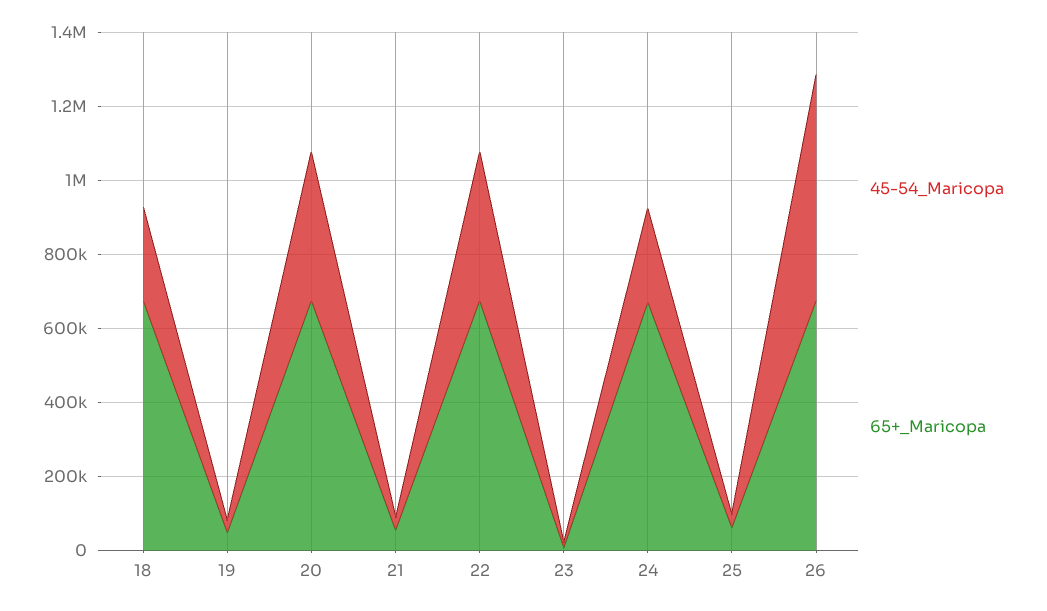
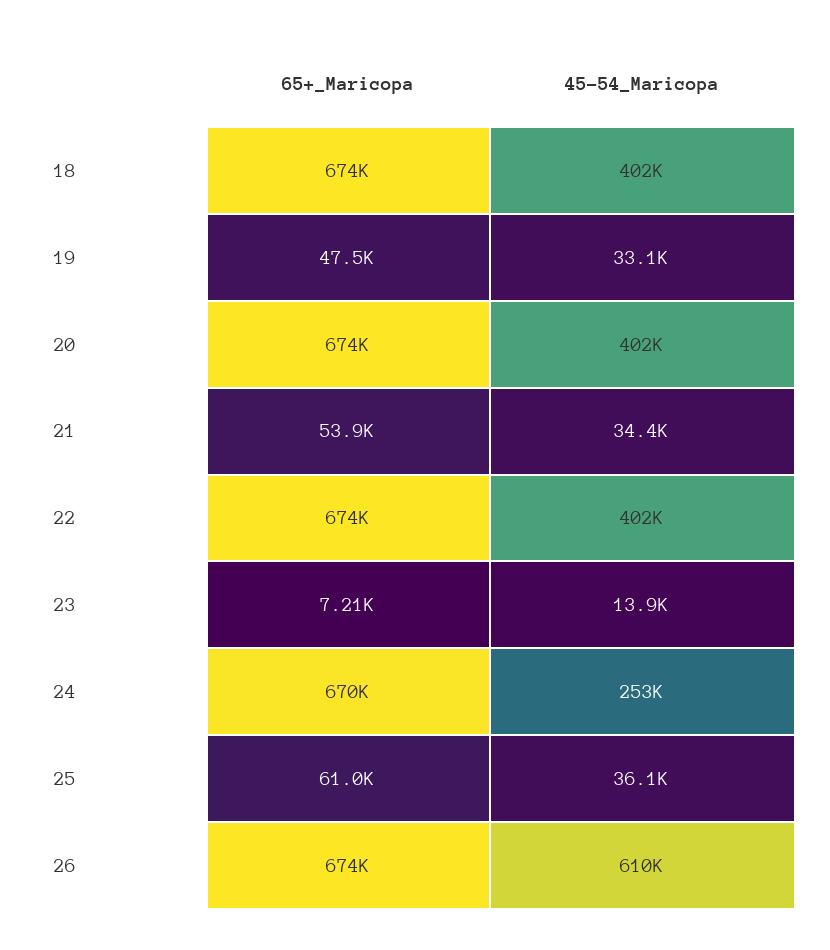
45-54_Maricopa, 18: 250000 -> 402000

